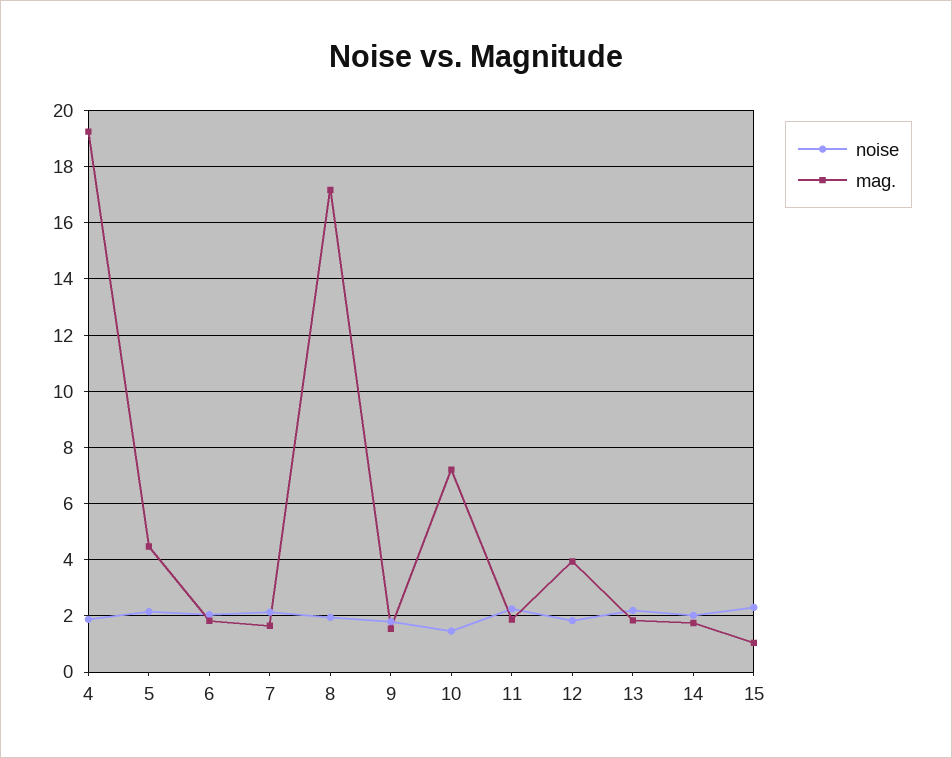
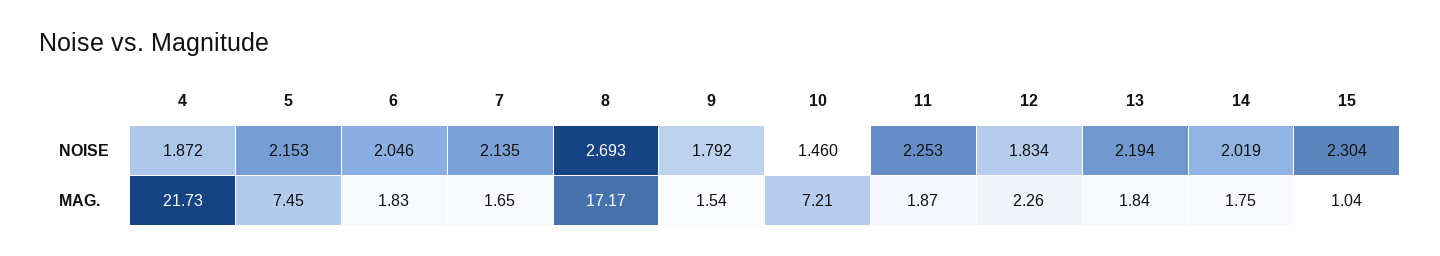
mag., 4: 19.25 -> 21.73
mag., 5: 4.5 -> 7.45
noise, 8: 2 -> 2.693
mag., 12: 4 -> 2.26

